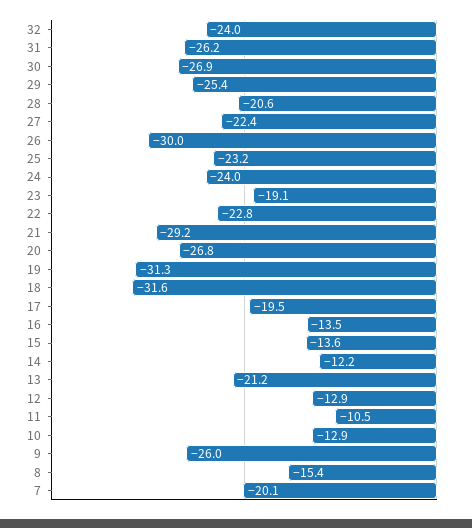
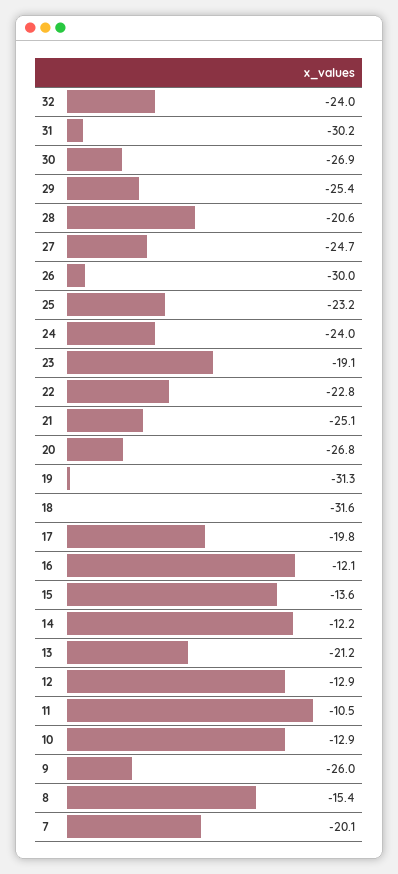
31: -26.2 -> -30.2
27: -22.4 -> -24.7
21: -29.2 -> -25.1
17: -19.5 -> -19.8
16: -13.5 -> -12.1

